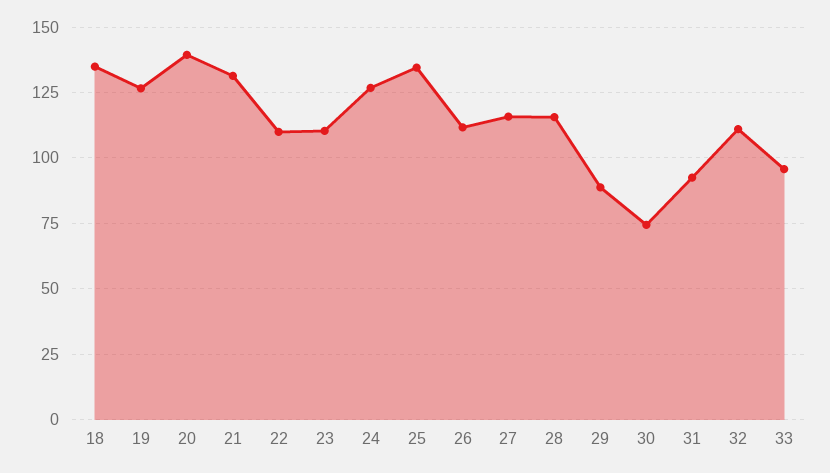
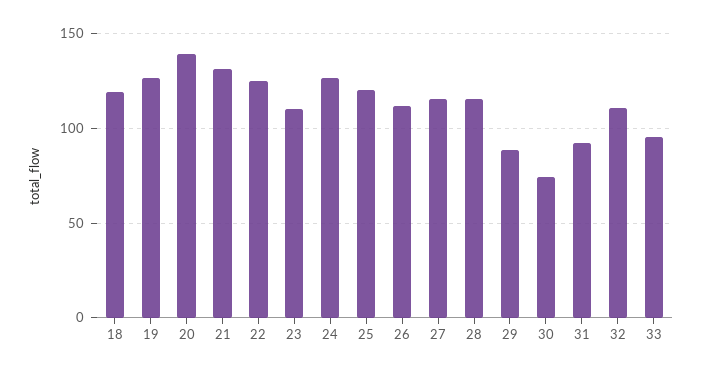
18: 135 -> 120
22: 110 -> 125
25: 135 -> 120

